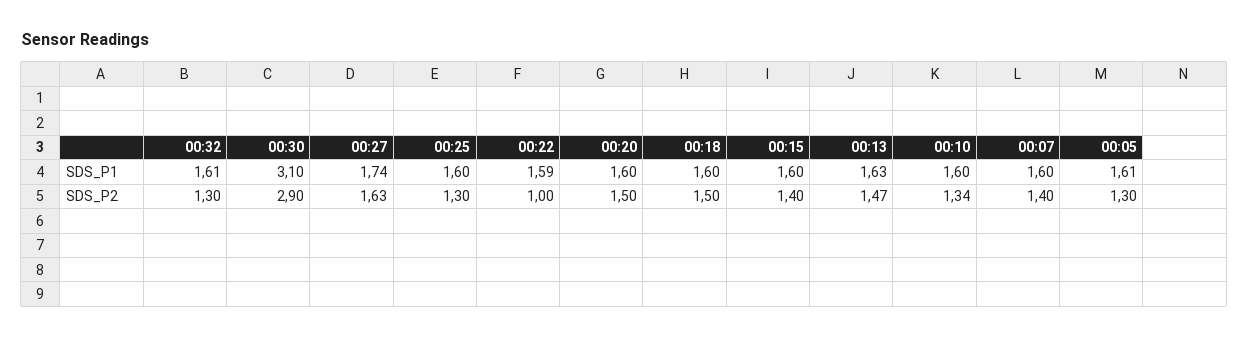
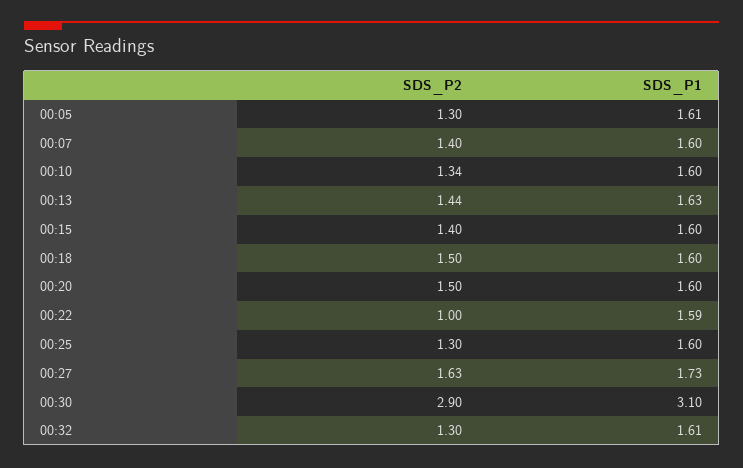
00:27, SDS_P1: 1.74 -> 1.73
00:13, SDS_P2: 1.47 -> 1.44

